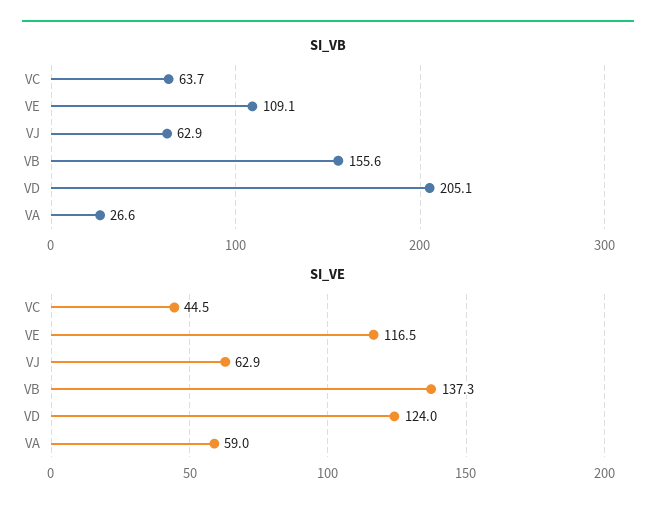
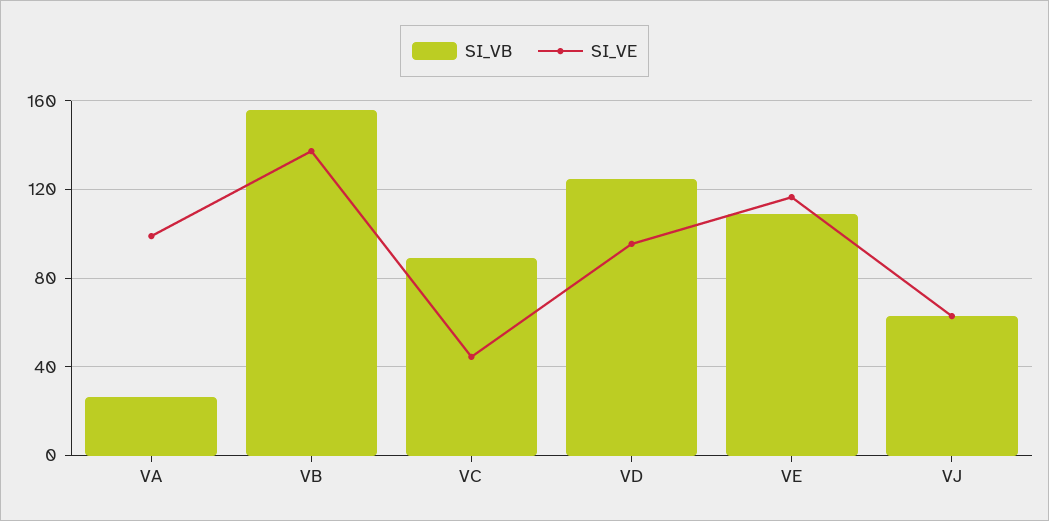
SI_VB, VC: 63.7 -> 90
SI_VB, VD: 205.1 -> 125
SI_VE, VD: 124 -> 95
SI_VE, VA: 59 -> 100

